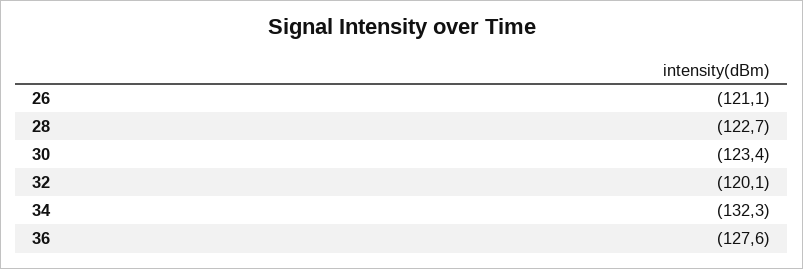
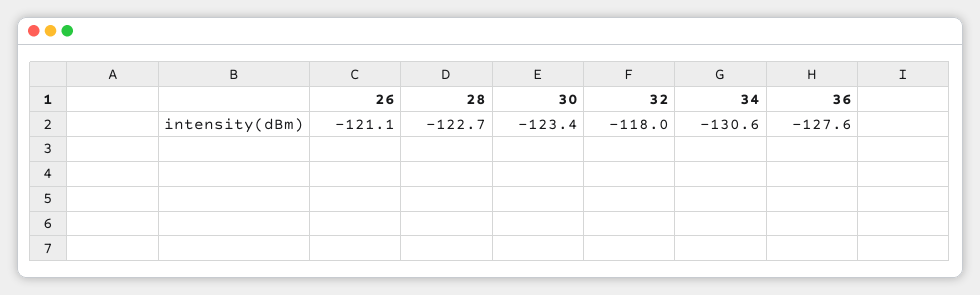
32: -120.1 -> -118
34: -132.3 -> -130.6

